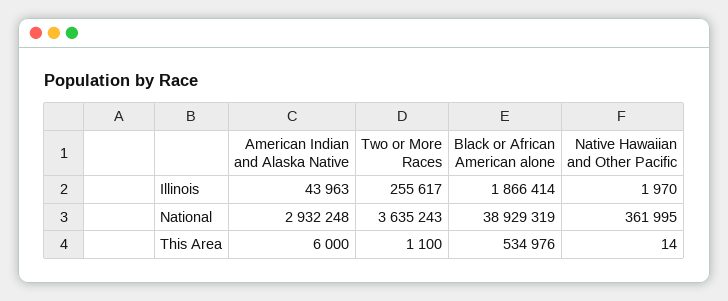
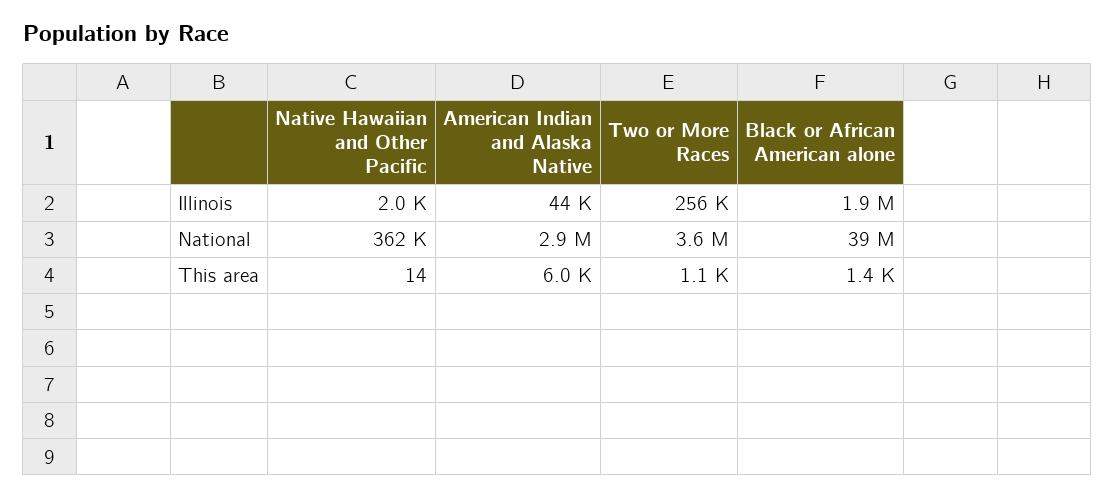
Black or African American alone, This Area: 534976 -> 1400

